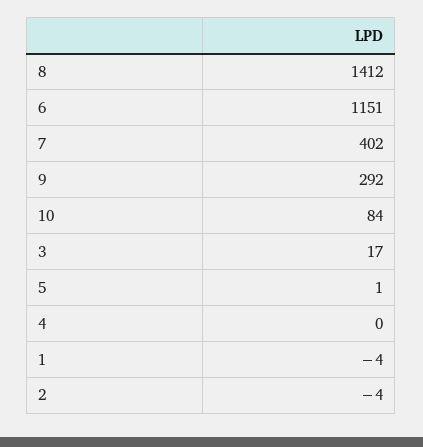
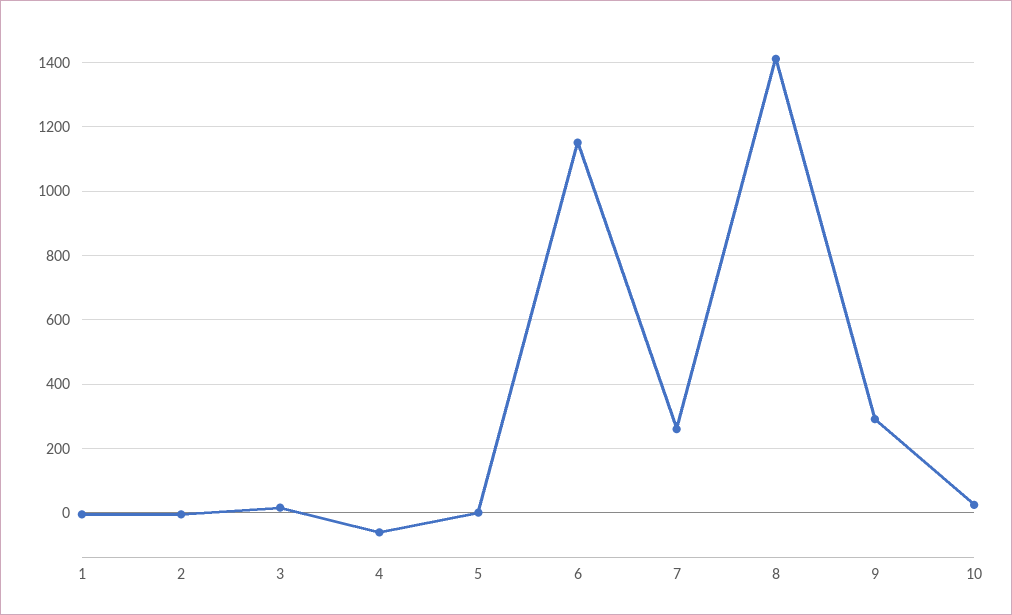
7: 402 -> 260
10: 84 -> 20
4: 0 -> -60

